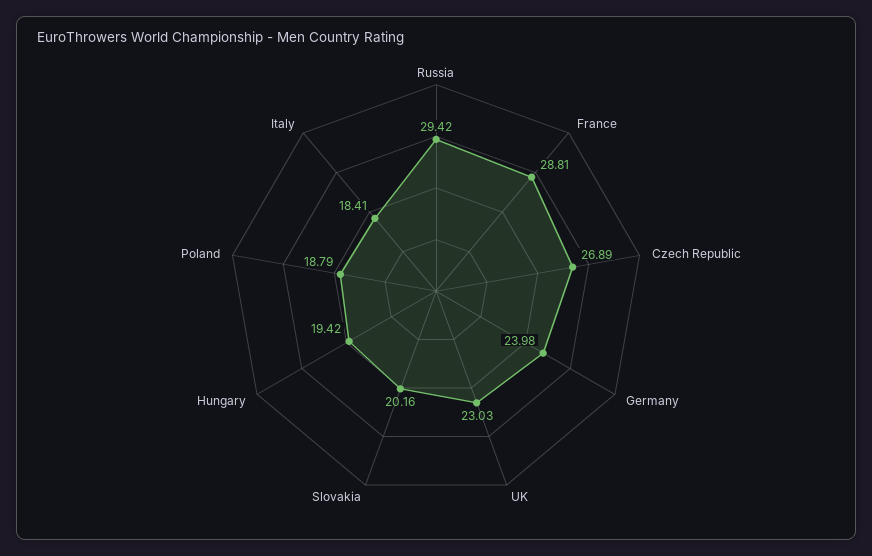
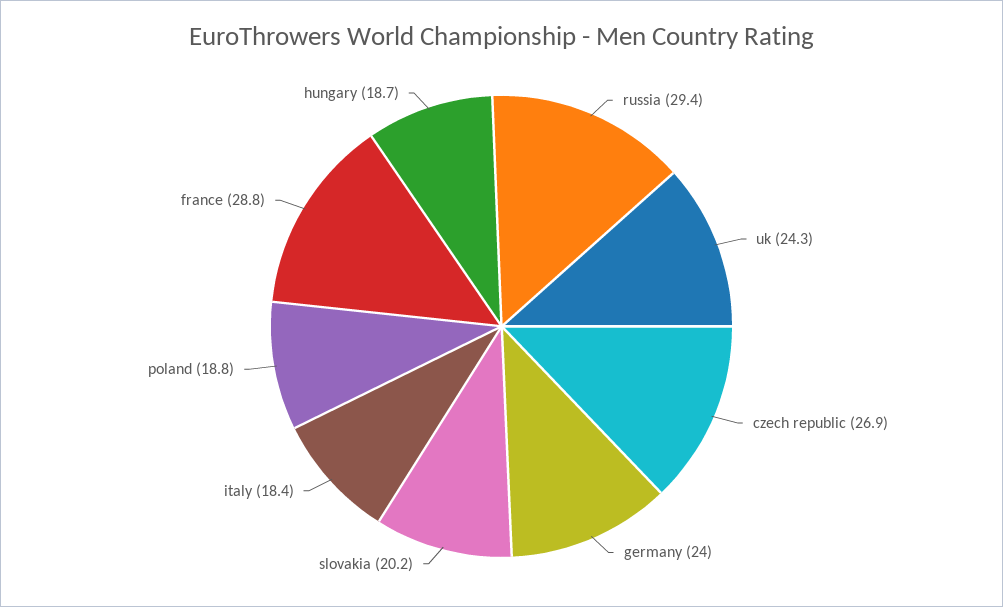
UK: 23.03 -> 24.3
Hungary: 19.42 -> 18.7

